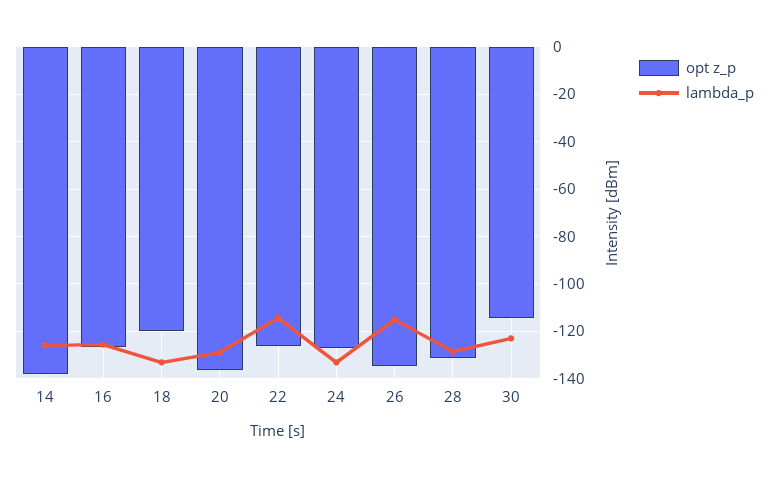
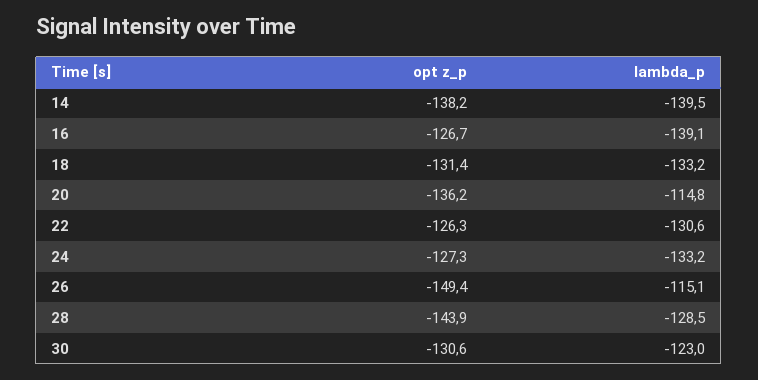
lambda_p, 14: -125 -> -139.5
lambda_p, 16: -125 -> -139.1
opt z_p, 18: -120 -> -131.4
lambda_p, 20: -130 -> -114.8
lambda_p, 22: -115 -> -130.6
opt z_p, 26: -135 -> -149.4
opt z_p, 28: -130 -> -143.9
opt z_p, 30: -115 -> -130.6

